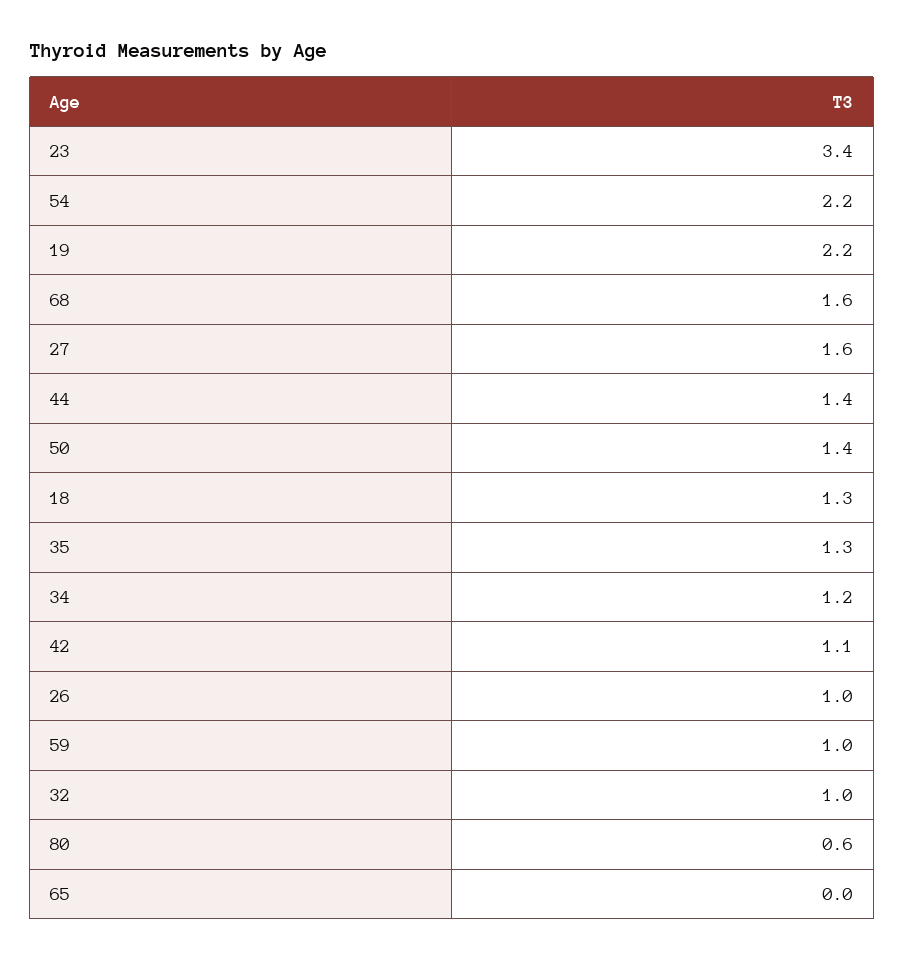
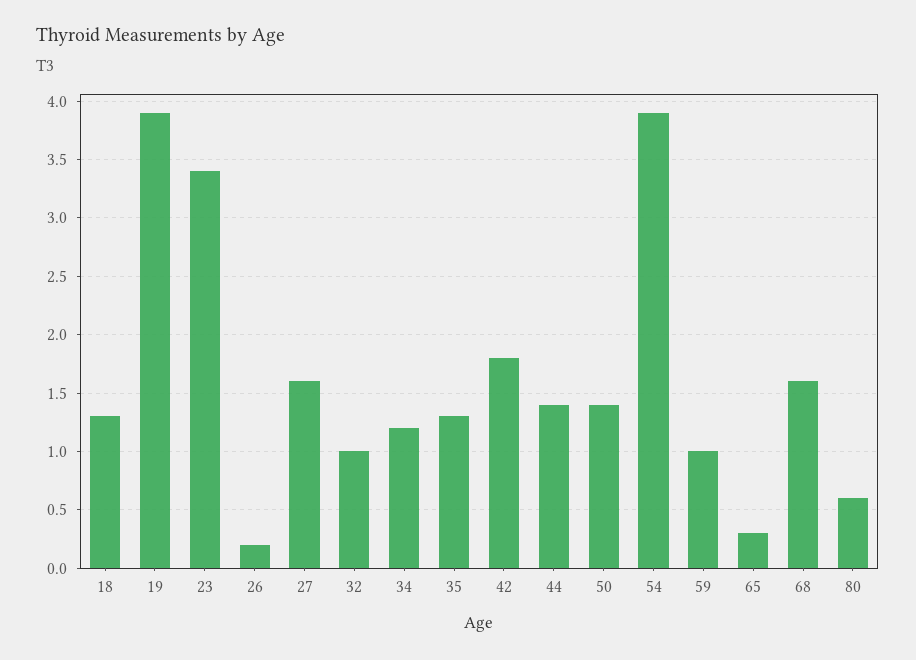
54: 2.2 -> 3.9
19: 2.2 -> 3.9
42: 1.1 -> 1.8
26: 1 -> 0.2
65: 0 -> 0.3

